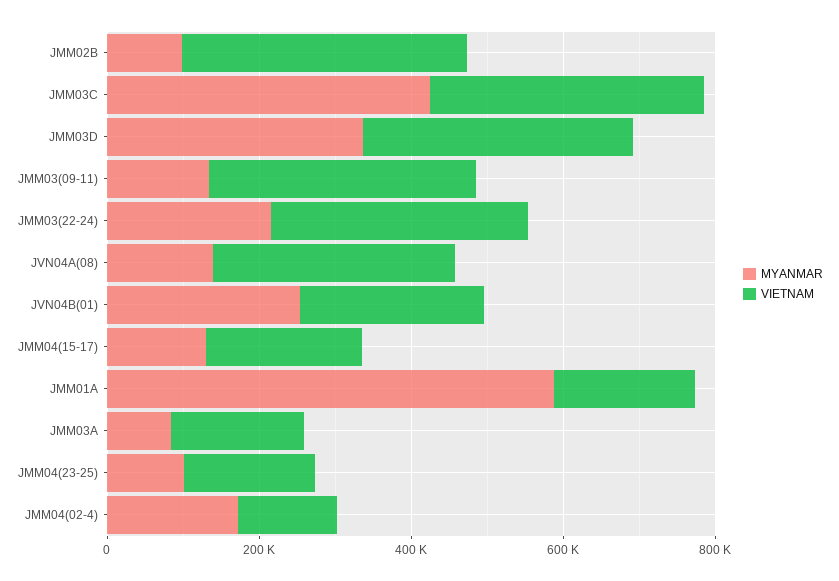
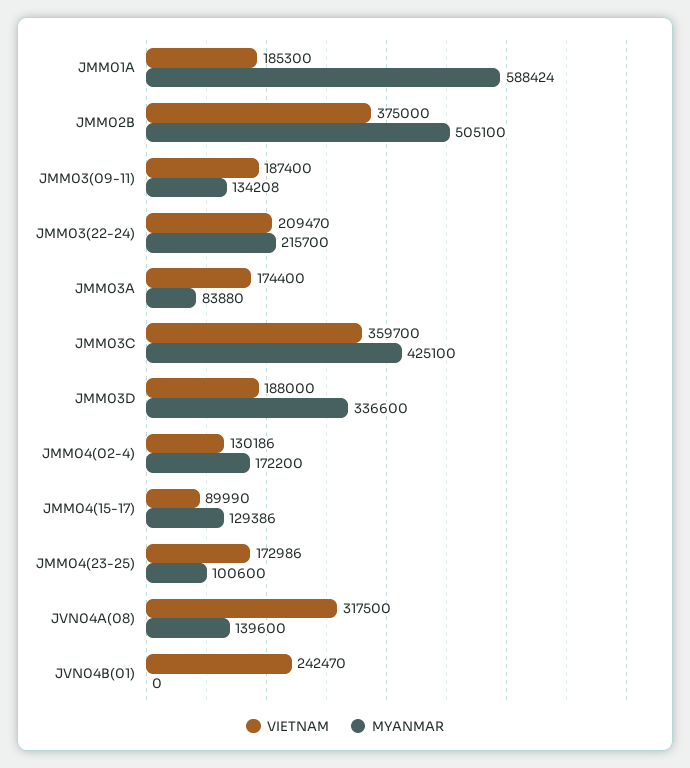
MYANMAR, JMM02B: 100000 -> 505100
VIETNAM, JMM03D: 350000 -> 188000
VIETNAM, JMM03(09-11): 350000 -> 187400
VIETNAM, JMM03(22-24): 350000 -> 209470
MYANMAR, JVN04B(01): 250000 -> 0
VIETNAM, JMM04(15-17): 200000 -> 89990

